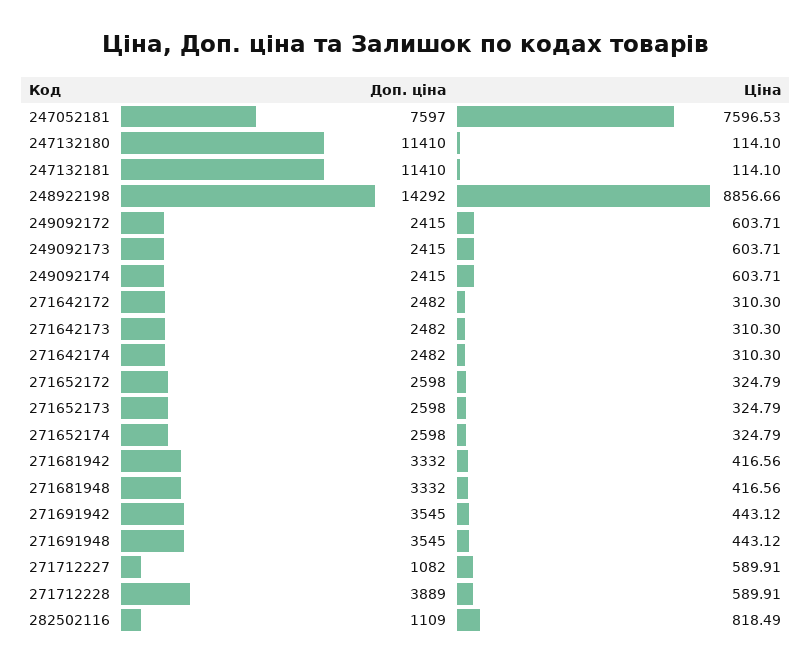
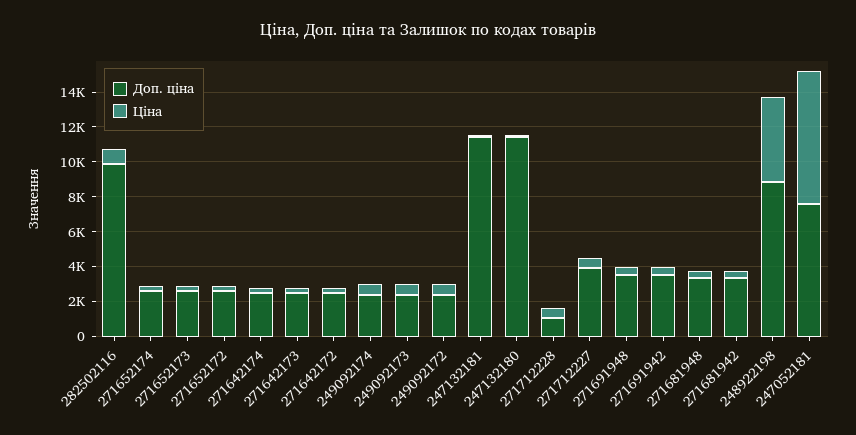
Доп. ціна, 248922198: 14292 -> 9000
Ціна, 248922198: 8856.66 -> 5000
Доп. ціна, 271712227: 1082 -> 4000
Доп. ціна, 271712228: 3889 -> 1000
Доп. ціна, 282502116: 1109 -> 10000

